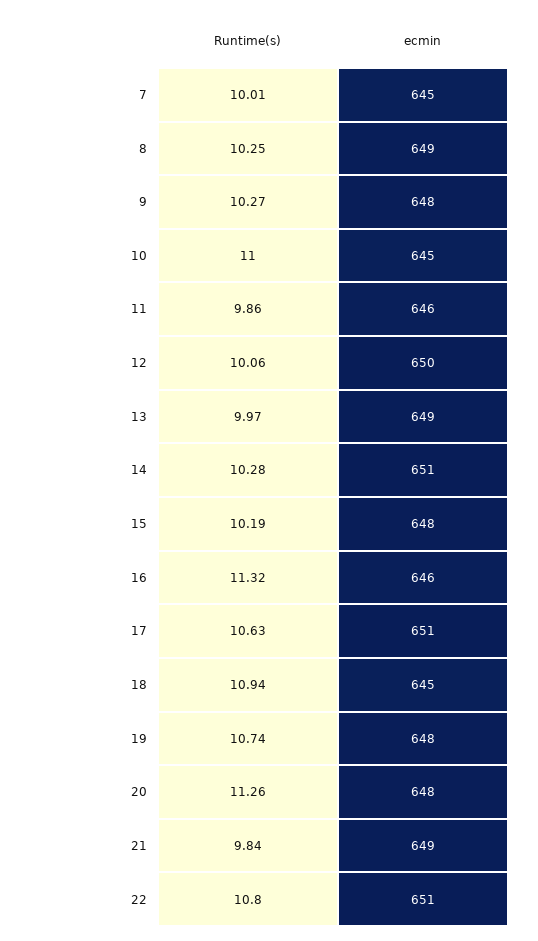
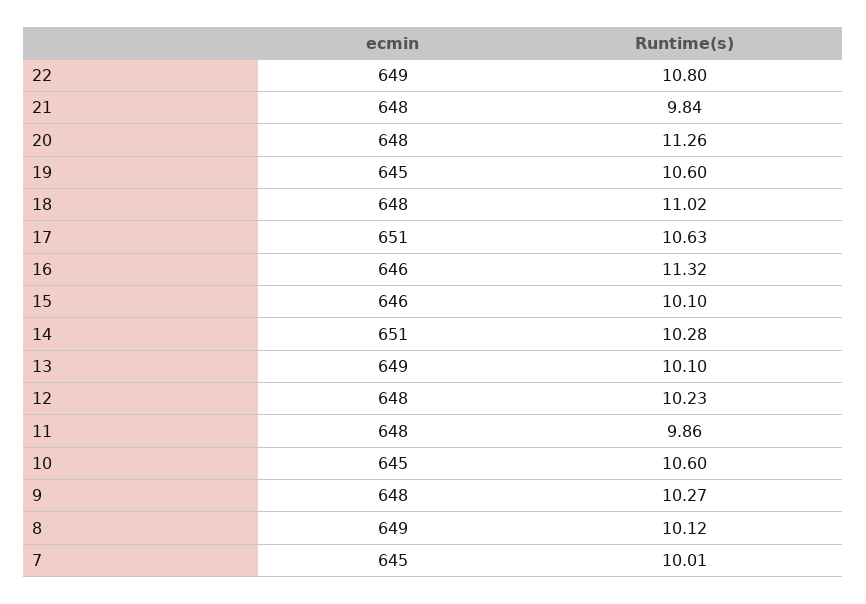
Runtime(s), 8: 10.25 -> 10.12
Runtime(s), 10: 11 -> 10.6
ecmin, 11: 646 -> 648
Runtime(s), 12: 10.06 -> 10.23
ecmin, 12: 650 -> 648
Runtime(s), 13: 9.97 -> 10.1
Runtime(s), 15: 10.19 -> 10.1
ecmin, 15: 648 -> 646
Runtime(s), 18: 10.94 -> 11.02
ecmin, 18: 645 -> 648
Runtime(s), 19: 10.74 -> 10.6
ecmin, 19: 648 -> 645
ecmin, 21: 649 -> 648
ecmin, 22: 651 -> 649

